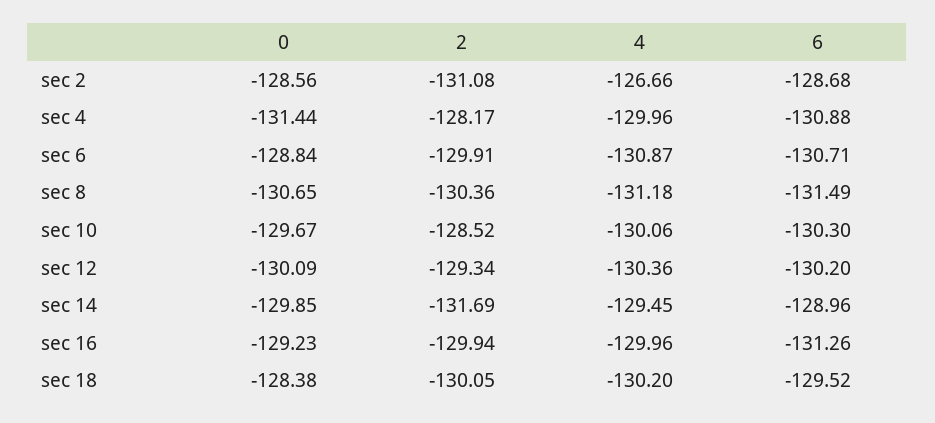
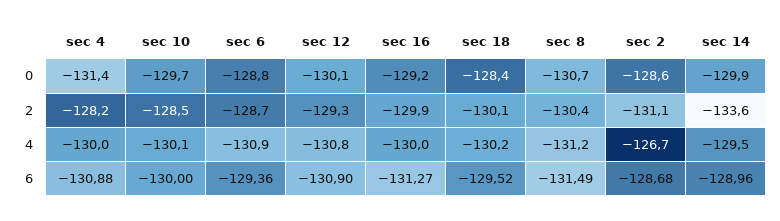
2, sec 6: -129.91 -> -128.7
6, sec 6: -130.71 -> -129.36
6, sec 10: -130.3 -> -130
4, sec 12: -130.36 -> -130.8
6, sec 12: -130.2 -> -130.9
2, sec 14: -131.69 -> -133.6
6, sec 16: -131.26 -> -131.27

